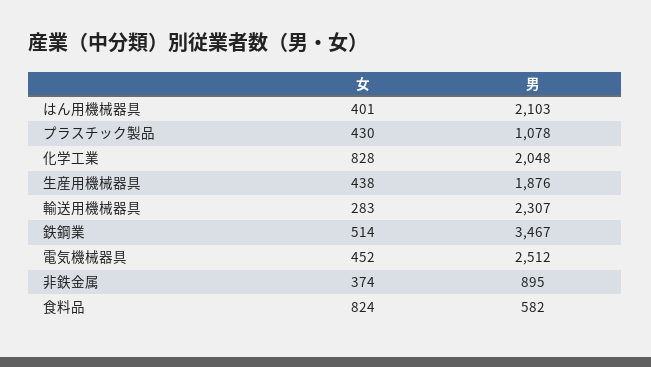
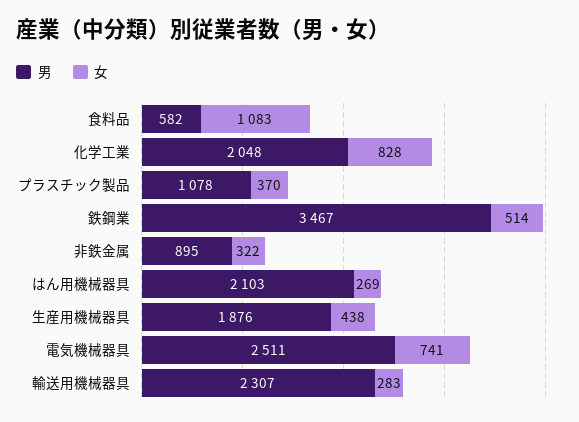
女, はん用機械器具: 401 -> 269
女, プラスチック製品: 430 -> 370
女, 電気機械器具: 452 -> 741
男, 電気機械器具: 2512 -> 2511
女, 非鉄金属: 374 -> 322
女, 食料品: 824 -> 1083

